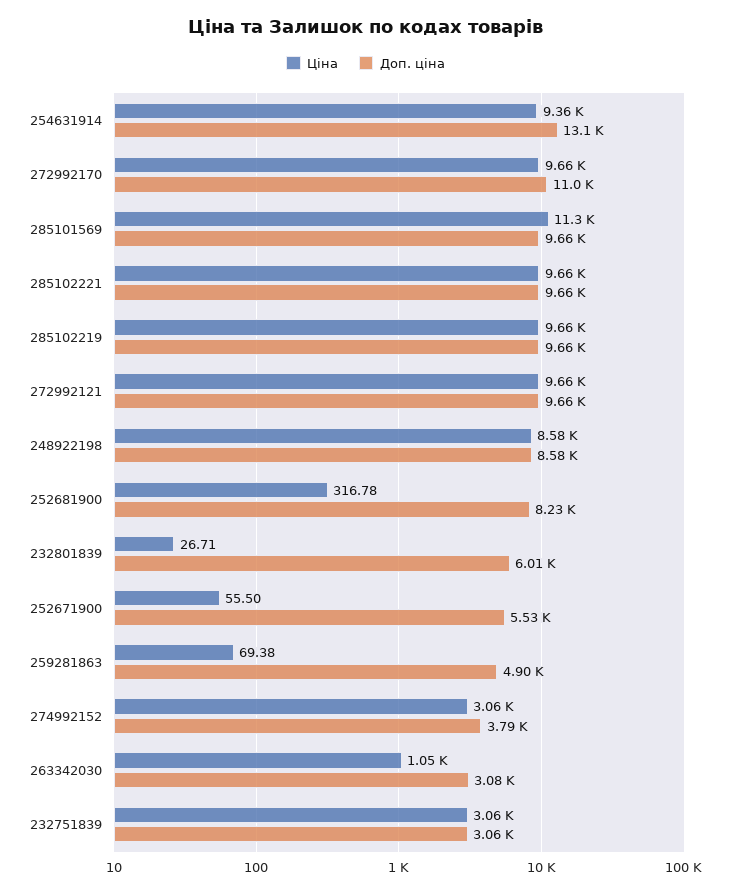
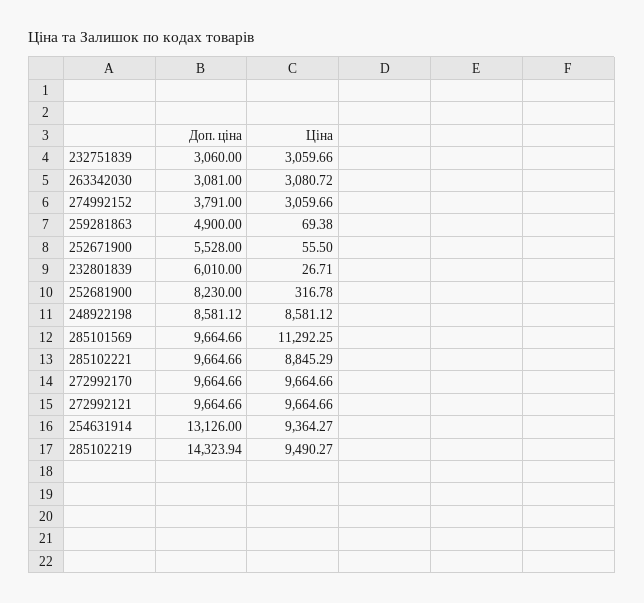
Доп. ціна, 272992170: 11000 -> 9664.66
Ціна, 285102221: 9660 -> 8845.29
Ціна, 285102219: 9660 -> 9490.27
Доп. ціна, 285102219: 9660 -> 14323.94
Ціна, 263342030: 1050 -> 3080.72

